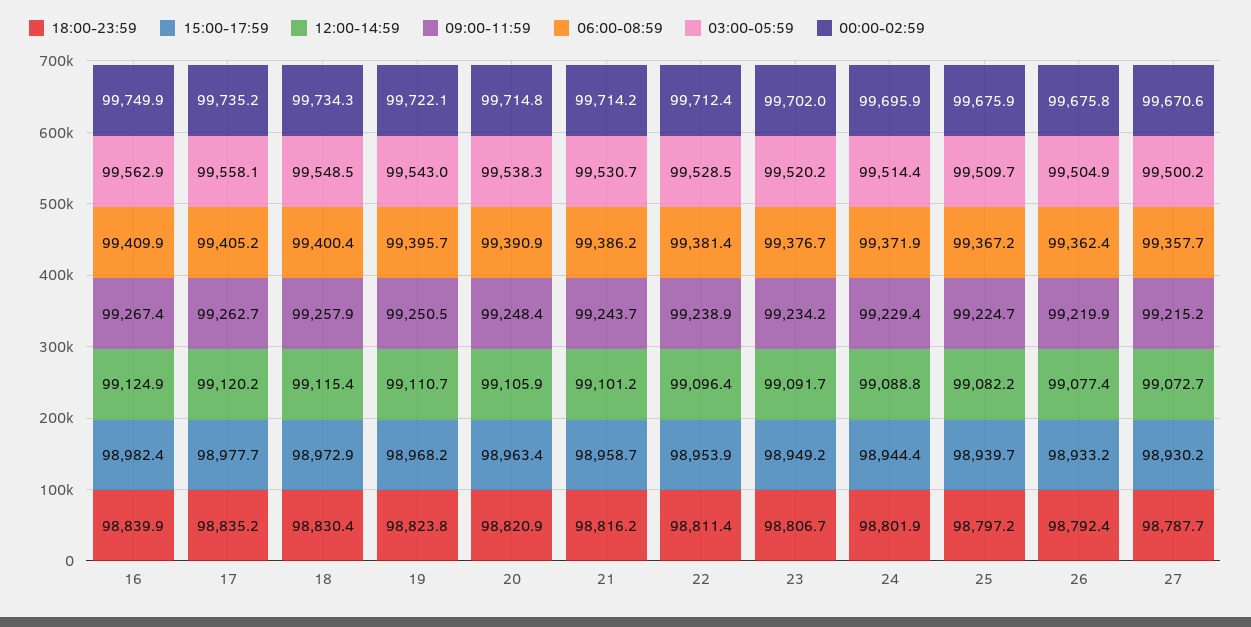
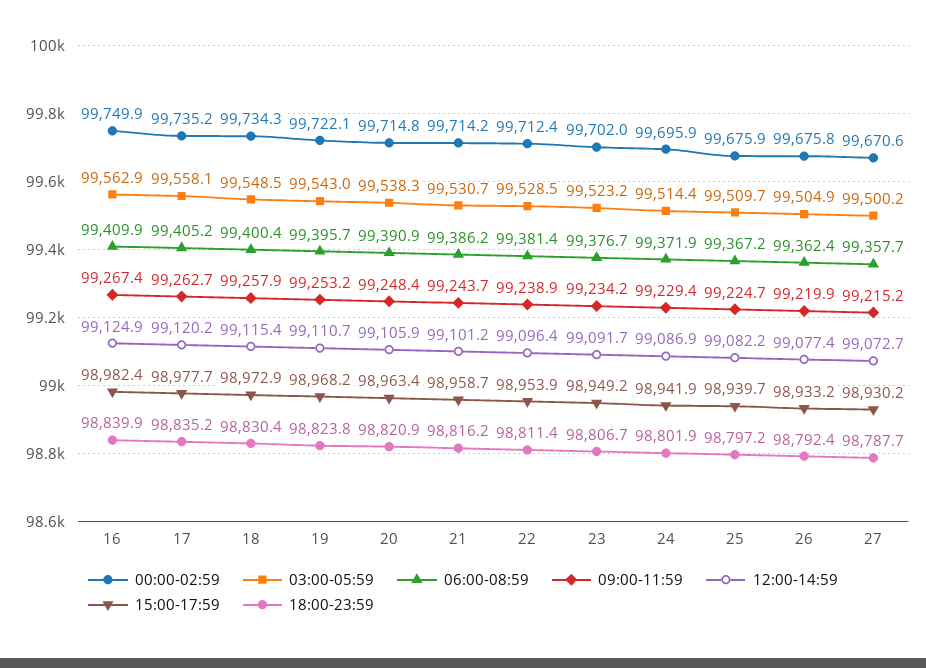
09:00-11:59, 19: 99250.5 -> 99253.2
03:00-05:59, 23: 99520.2 -> 99523.2
15:00-17:59, 24: 98944.4 -> 98941.9
12:00-14:59, 24: 99088.8 -> 99086.9

